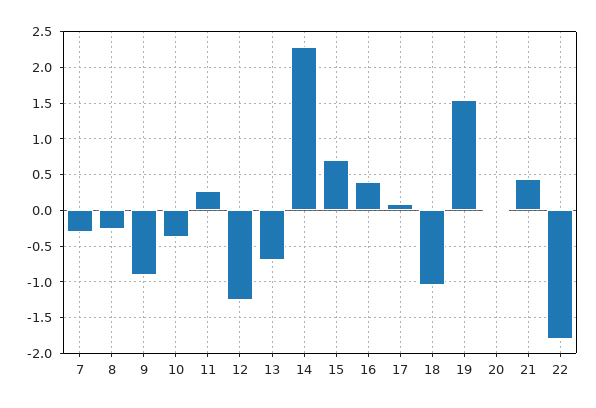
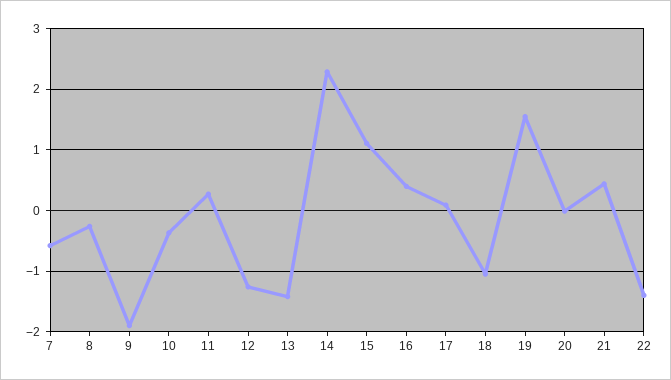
7: -0.3 -> -0.6
9: -0.9 -> -1.9
13: -0.7 -> -1.4
15: 0.7 -> 1.1
22: -1.8 -> -1.4

